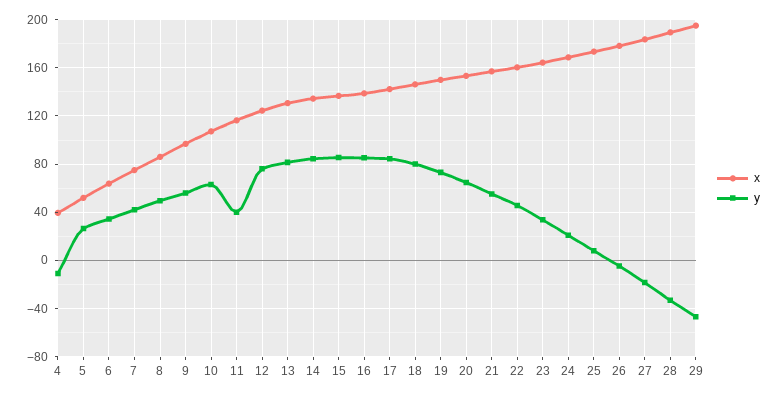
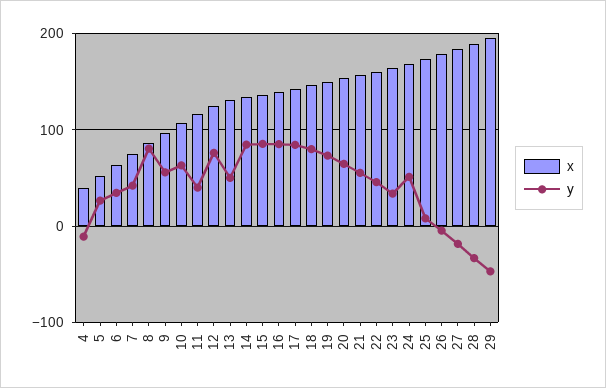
y, 8: 50 -> 80
y, 13: 80 -> 50
y, 24: 20 -> 50

